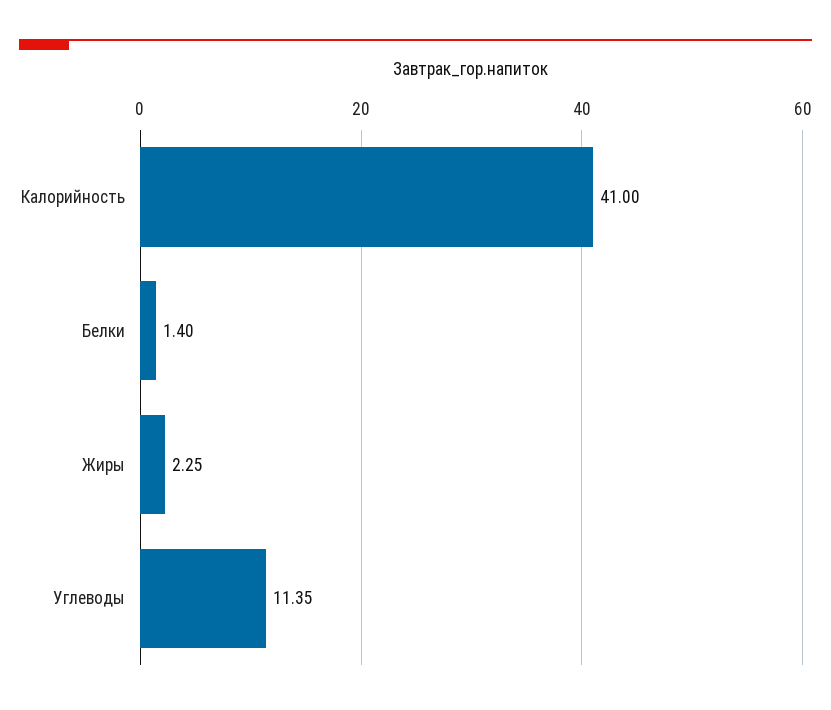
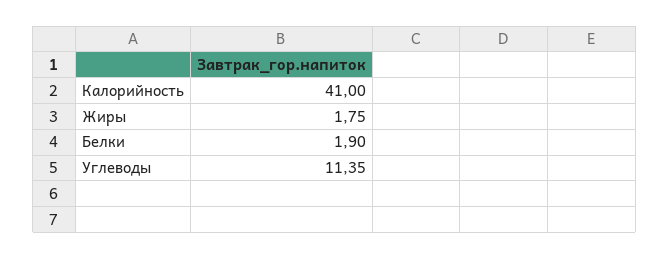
Белки: 1.4 -> 1.9
Жиры: 2.25 -> 1.75

